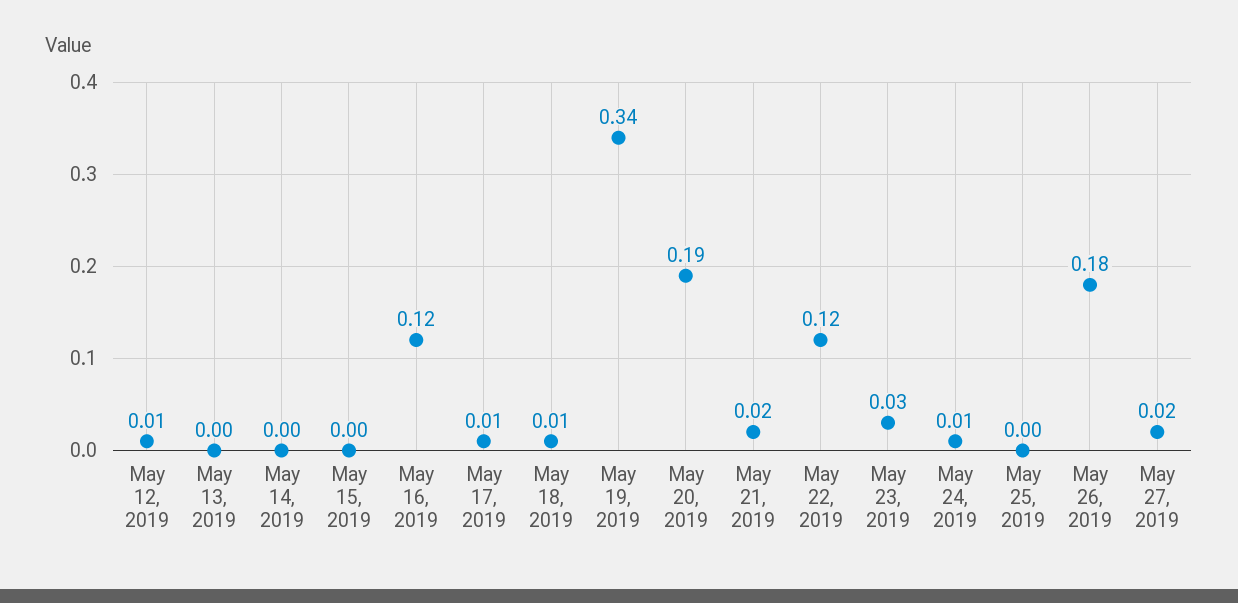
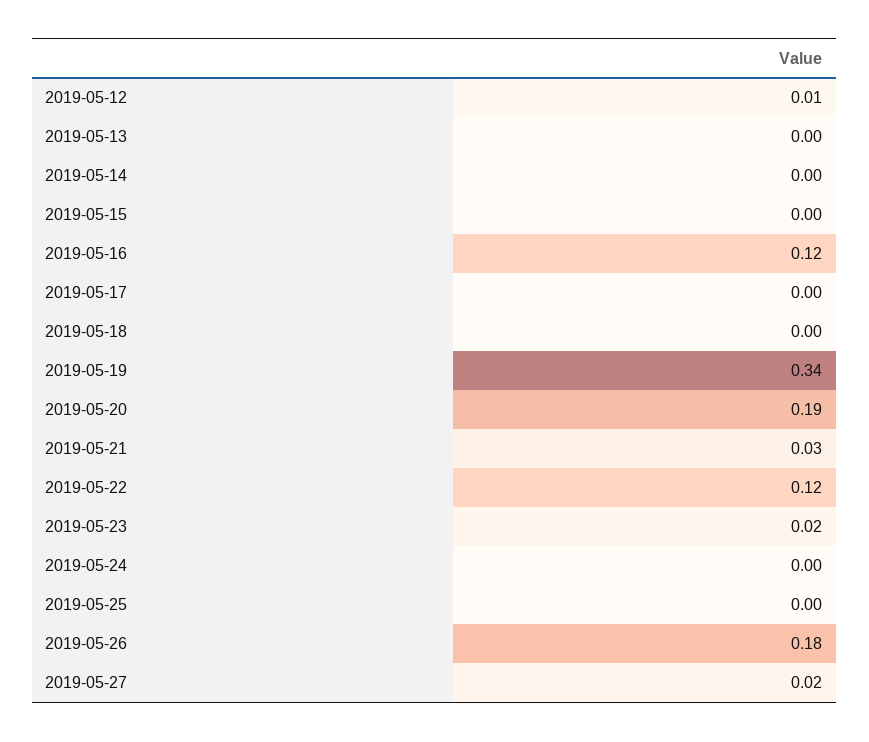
May 17, 2019: 0.01 -> 0
May 18, 2019: 0.01 -> 0
May 21, 2019: 0.02 -> 0.03
May 23, 2019: 0.03 -> 0.02
May 24, 2019: 0.01 -> 0

